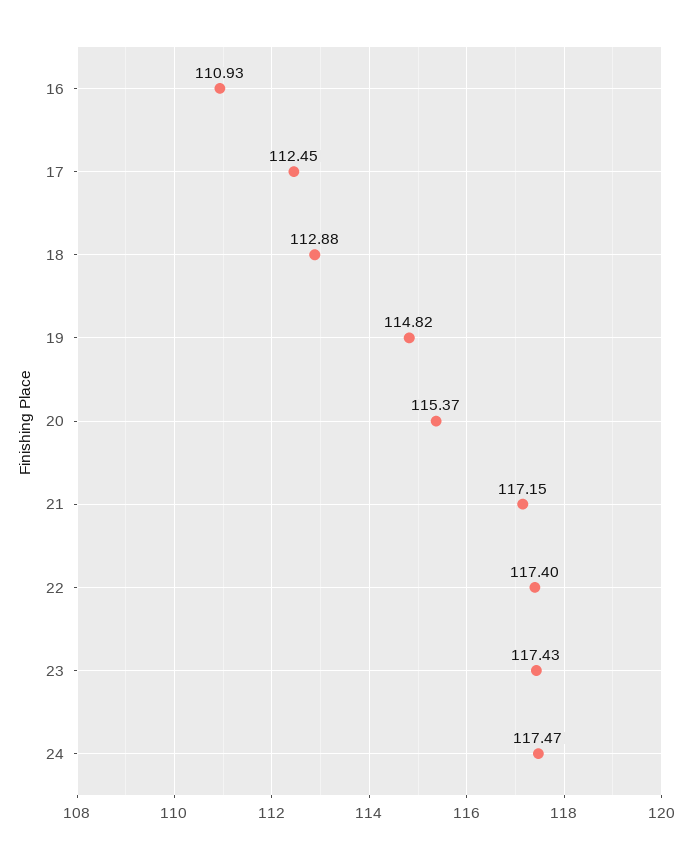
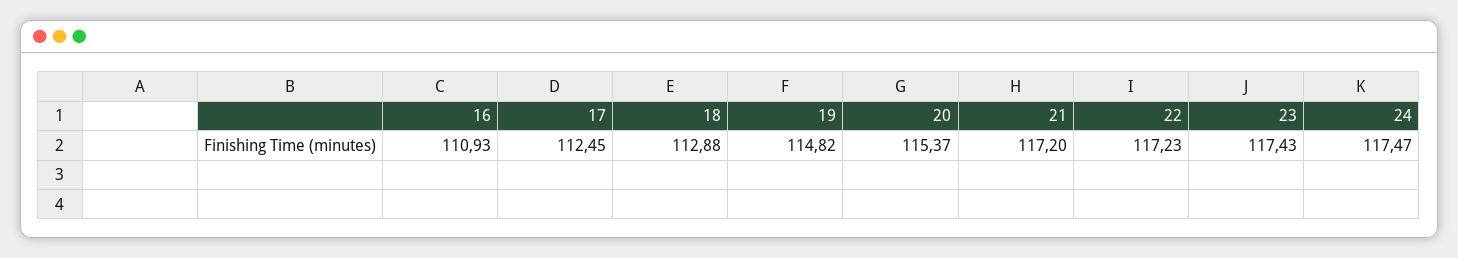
21: 117.15 -> 117.2
22: 117.4 -> 117.23

